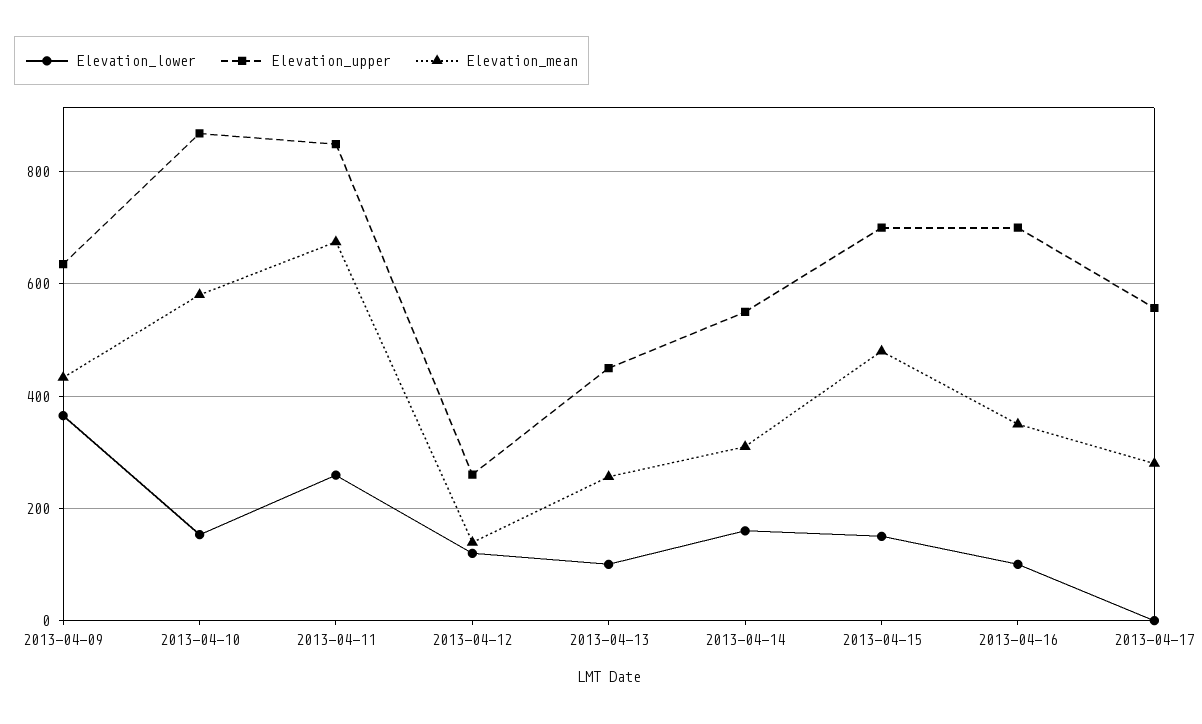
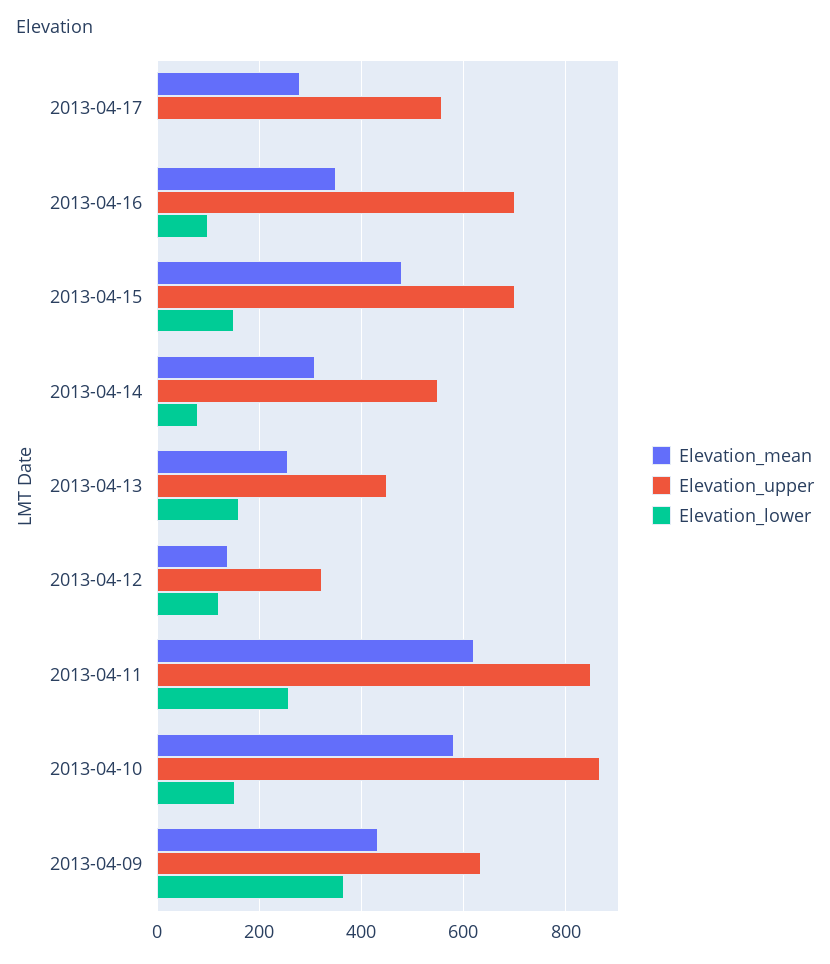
Elevation_mean, 2013-04-11: 680 -> 620
Elevation_upper, 2013-04-12: 260 -> 320
Elevation_lower, 2013-04-13: 100 -> 160
Elevation_lower, 2013-04-14: 160 -> 80

